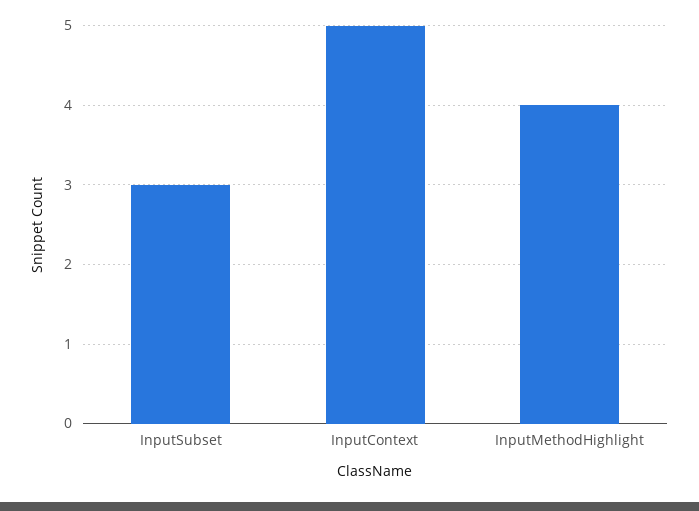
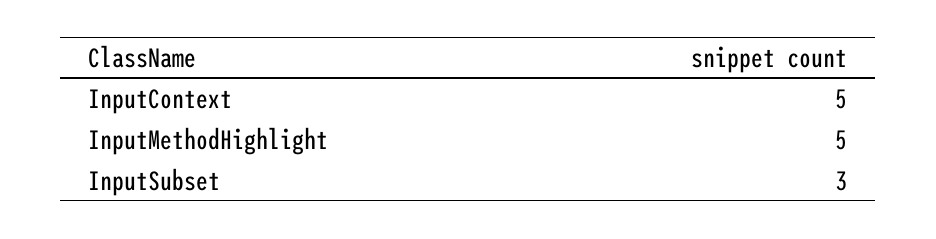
InputMethodHighlight: 4 -> 5

